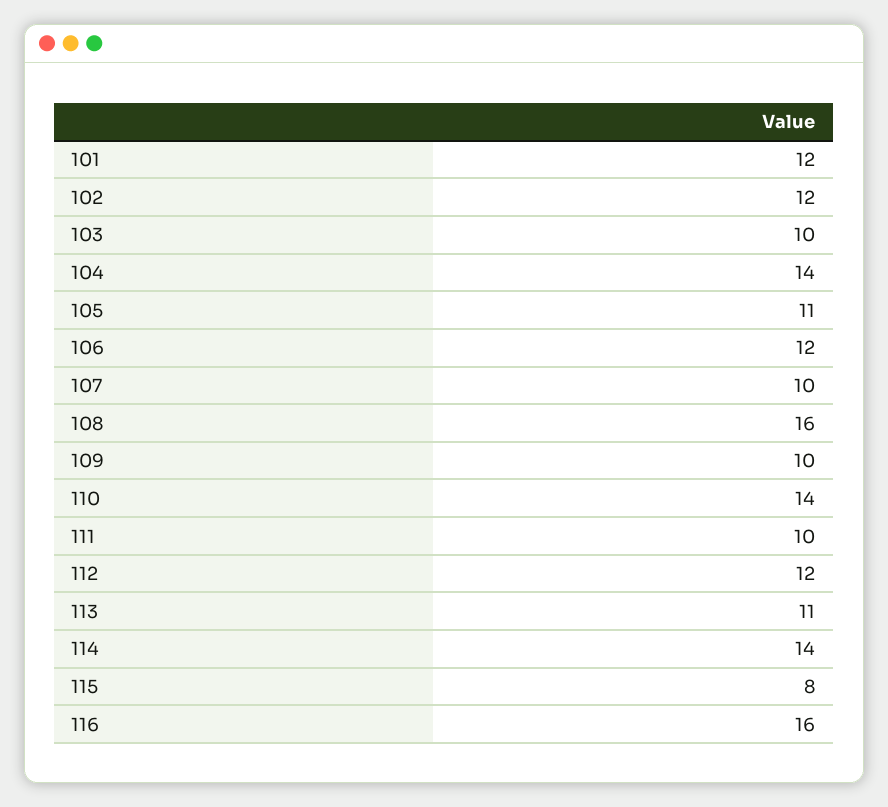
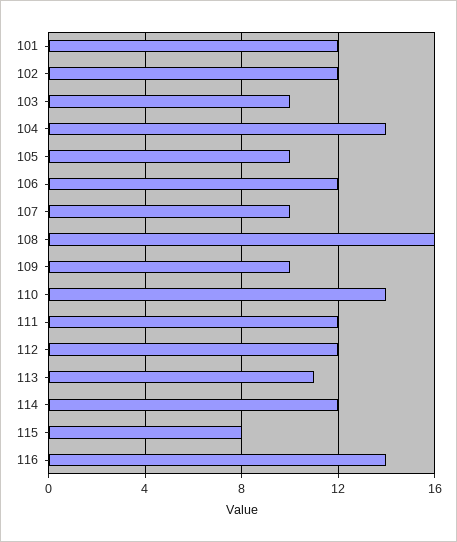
105: 11 -> 10
111: 10 -> 12
114: 14 -> 12
116: 16 -> 14

